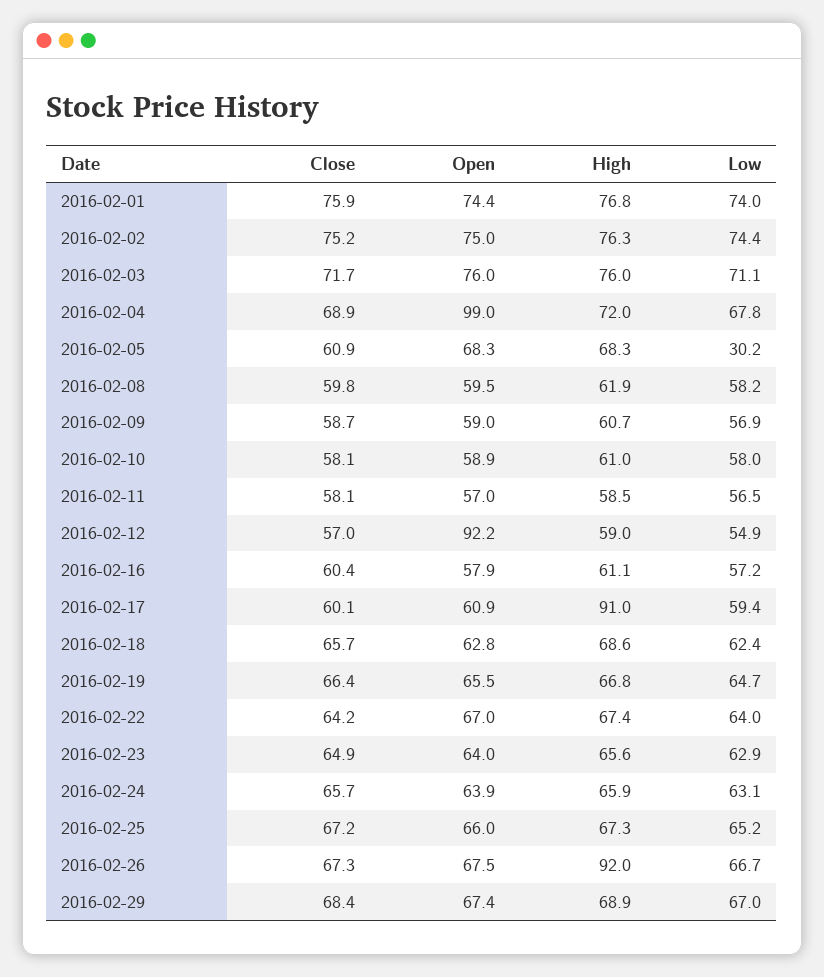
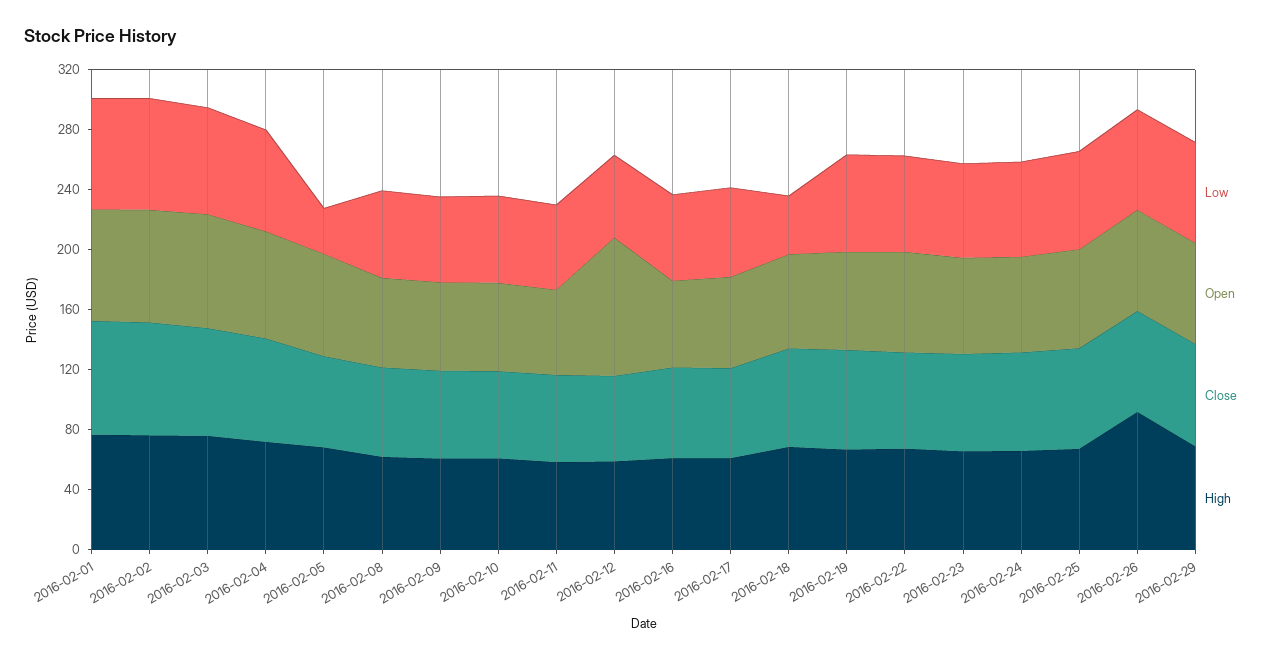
Open, 2016-02-04: 99 -> 70
High, 2016-02-17: 91 -> 60
Low, 2016-02-18: 62.4 -> 40

